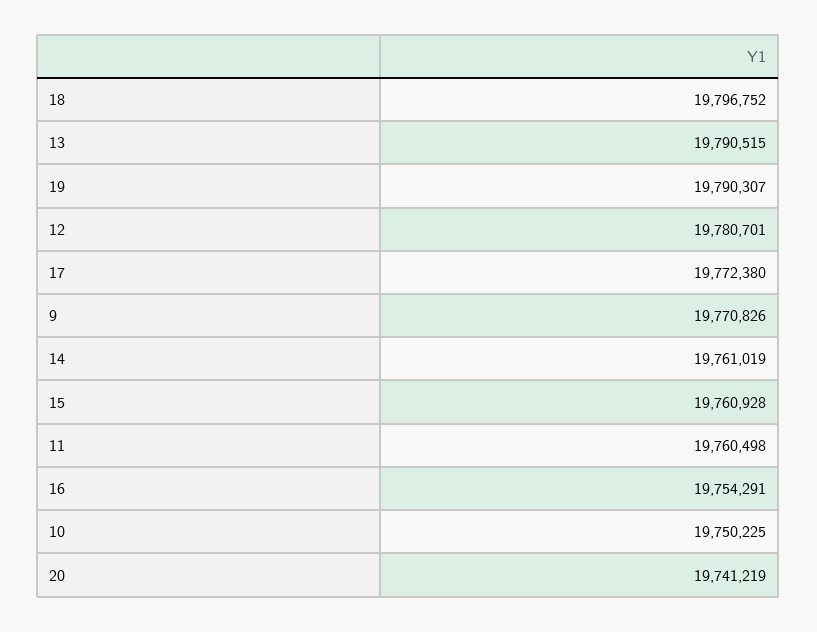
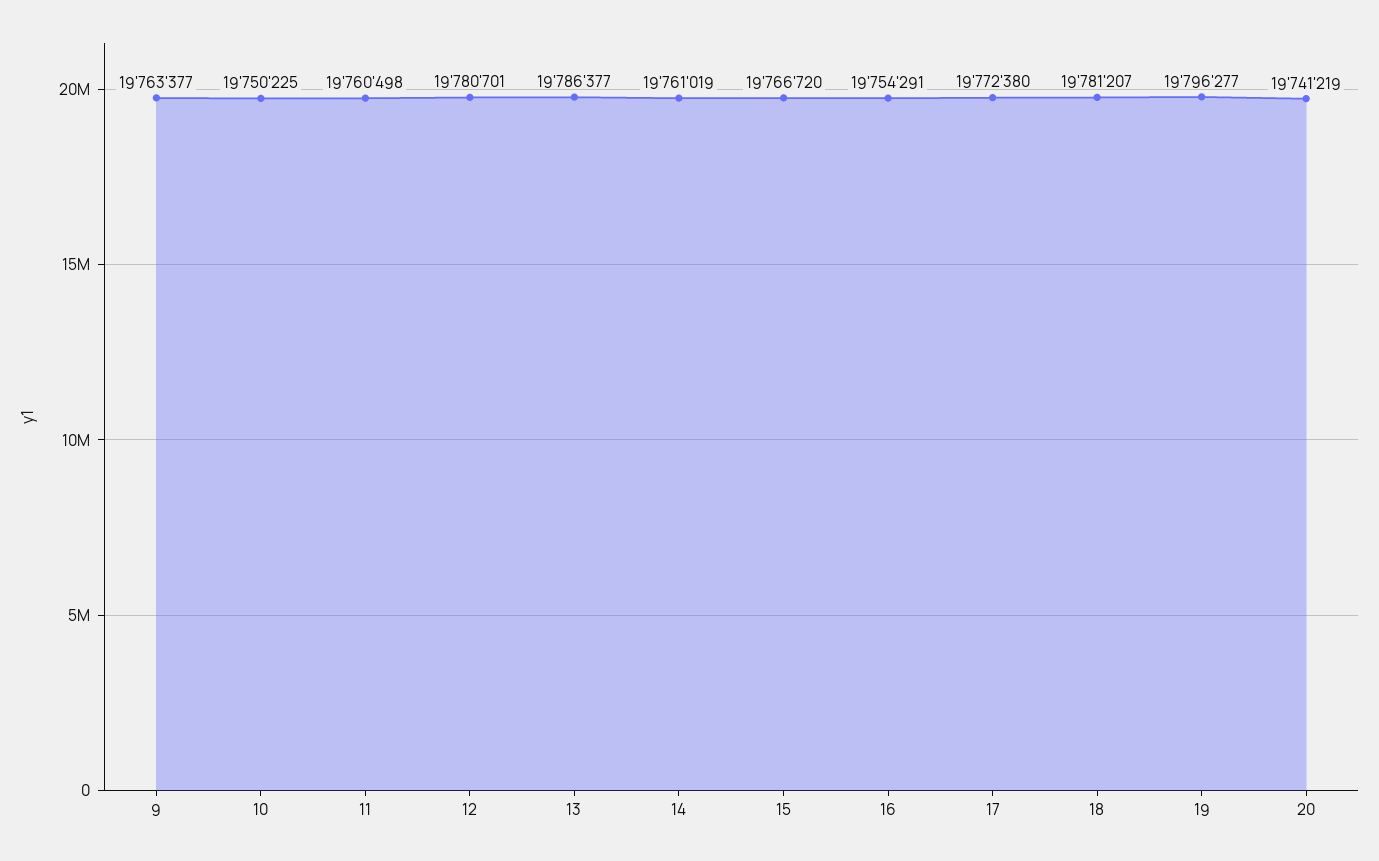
18: 19796752 -> 19781207
13: 19790515 -> 19786377
19: 19790307 -> 19796277
9: 19770826 -> 19763377
15: 19760928 -> 19766720

